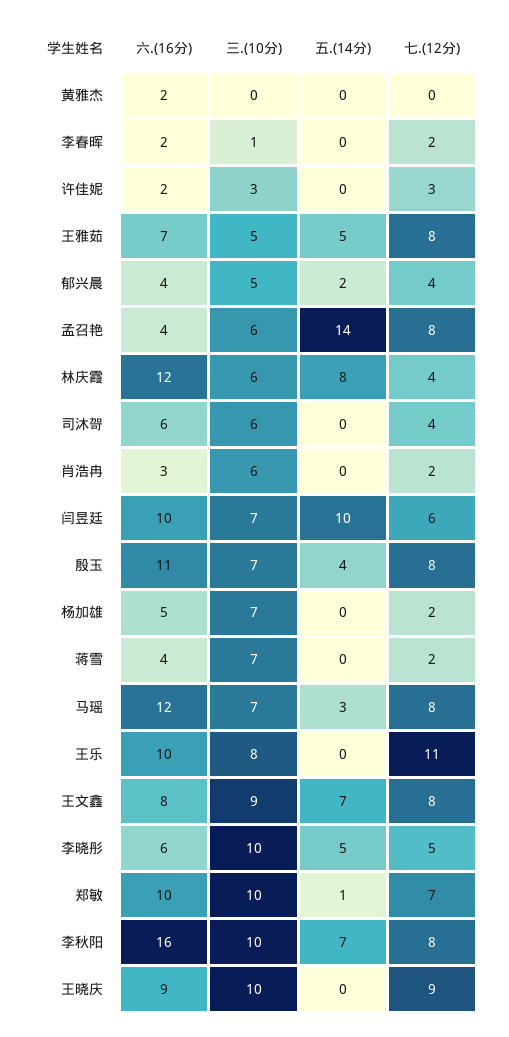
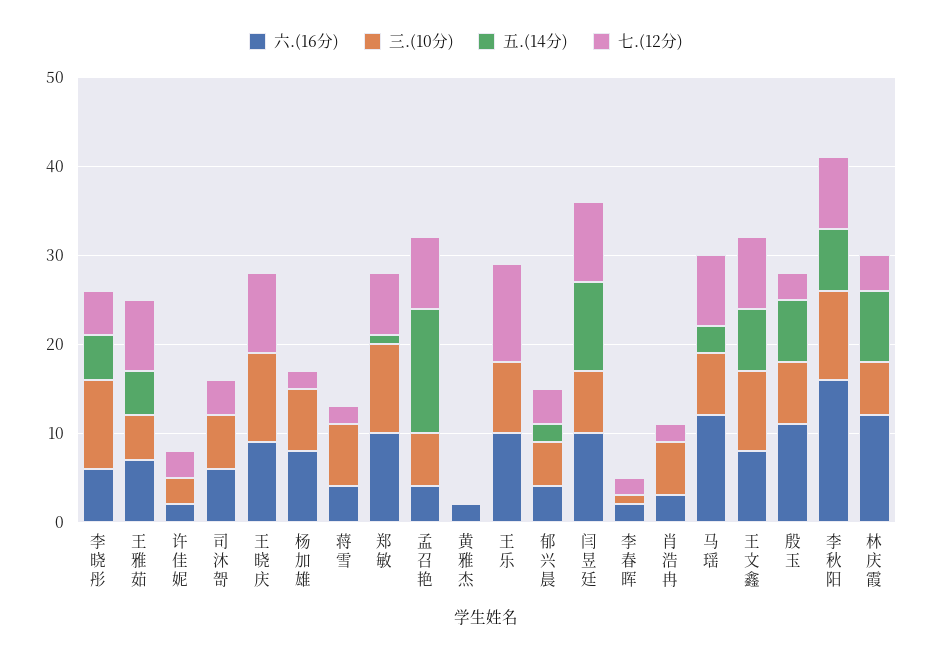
七.(12分), 闫昱廷: 6 -> 9
五.(14分), 殷玉: 4 -> 7
七.(12分), 殷玉: 8 -> 3
六.(16分), 杨加雄: 5 -> 8

